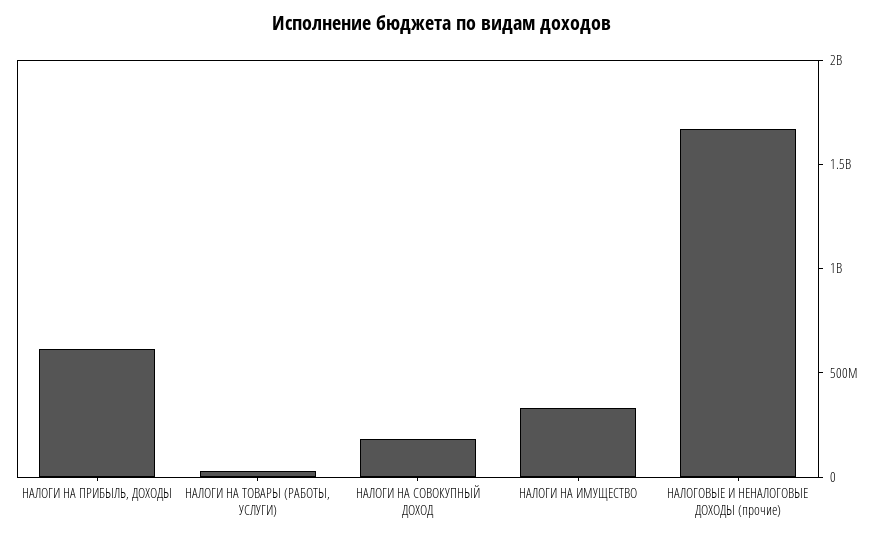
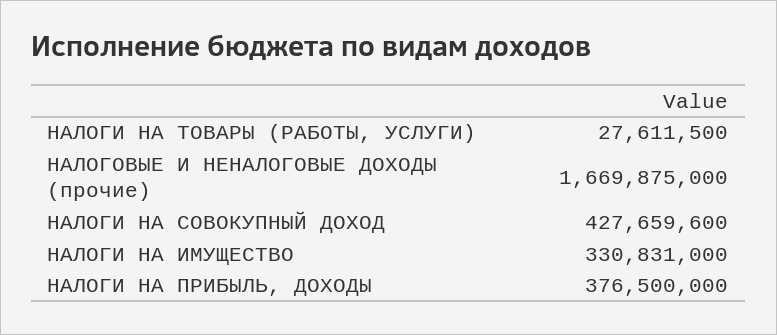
НАЛОГИ НА ПРИБЫЛЬ, ДОХОДЫ: 600000000 -> 376500000
НАЛОГИ НА СОВОКУПНЫЙ ДОХОД: 200000000 -> 427659600

